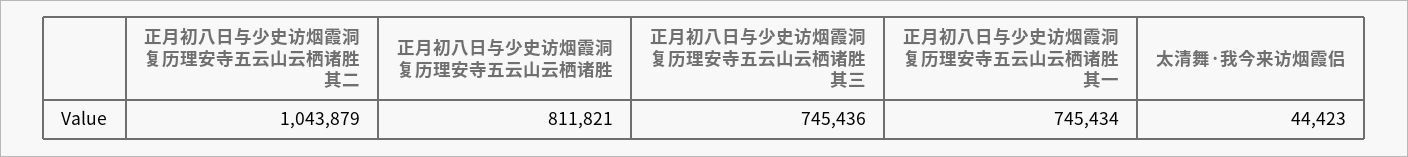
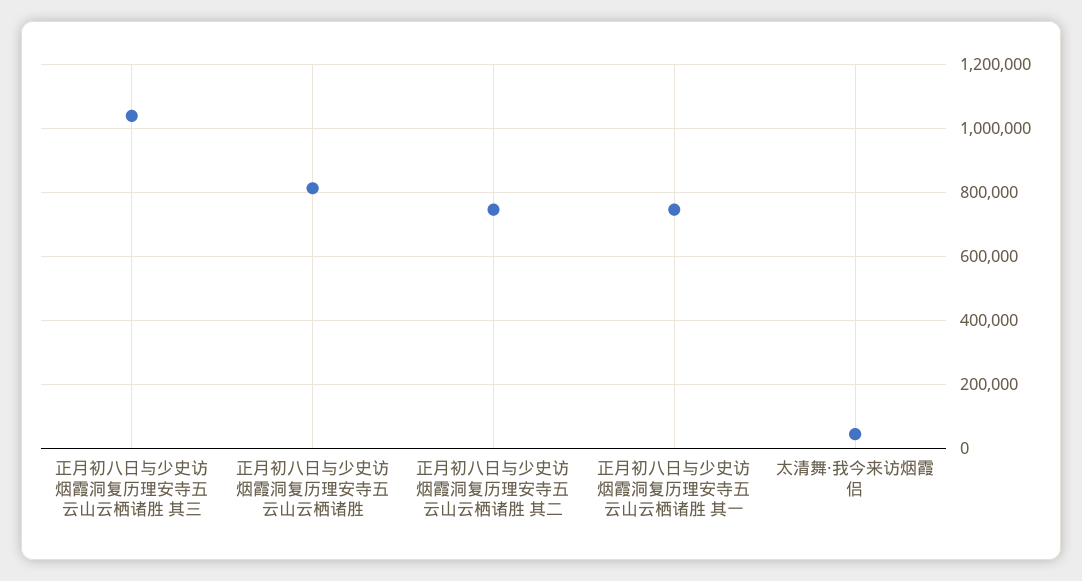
正月初八日与少史访烟霞洞复历理安寺五云山云栖诸胜 其二: 1043879 -> 740000
正月初八日与少史访烟霞洞复历理安寺五云山云栖诸胜 其三: 745436 -> 1040000

